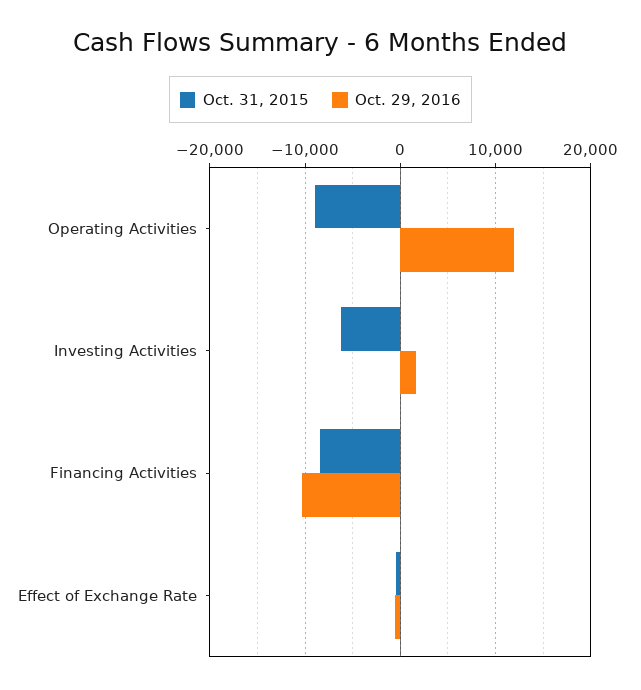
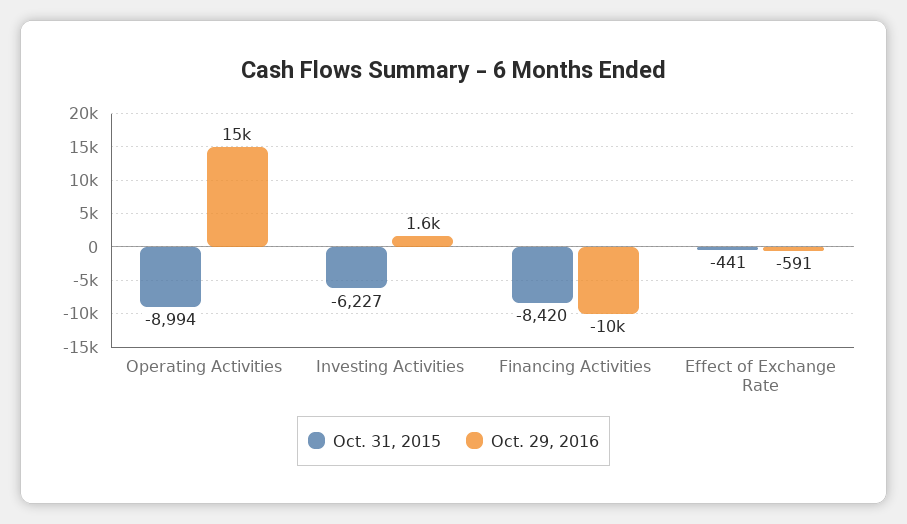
Oct. 29, 2016, Operating Activities: 12000 -> 15000

